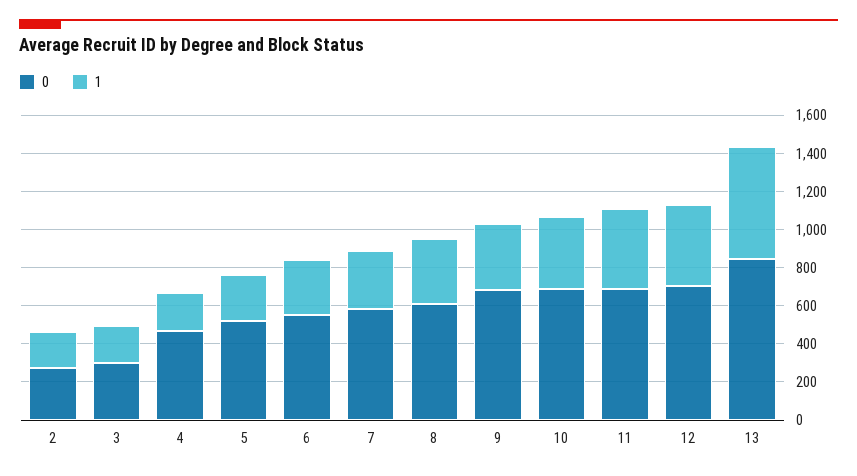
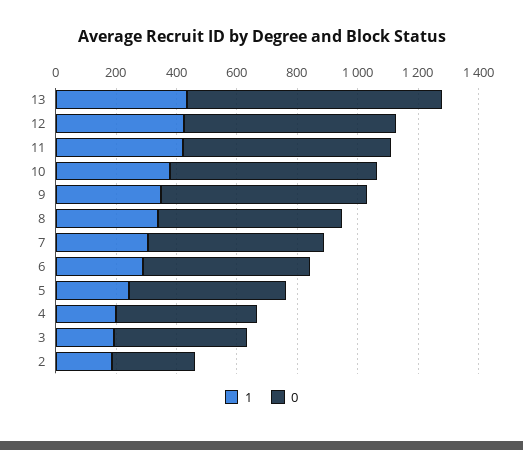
0, 3: 300 -> 450
1, 13: 600 -> 450

